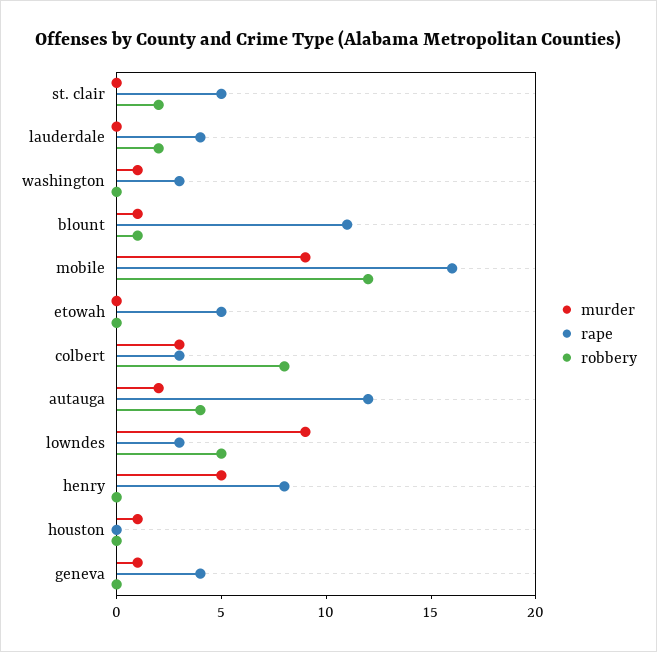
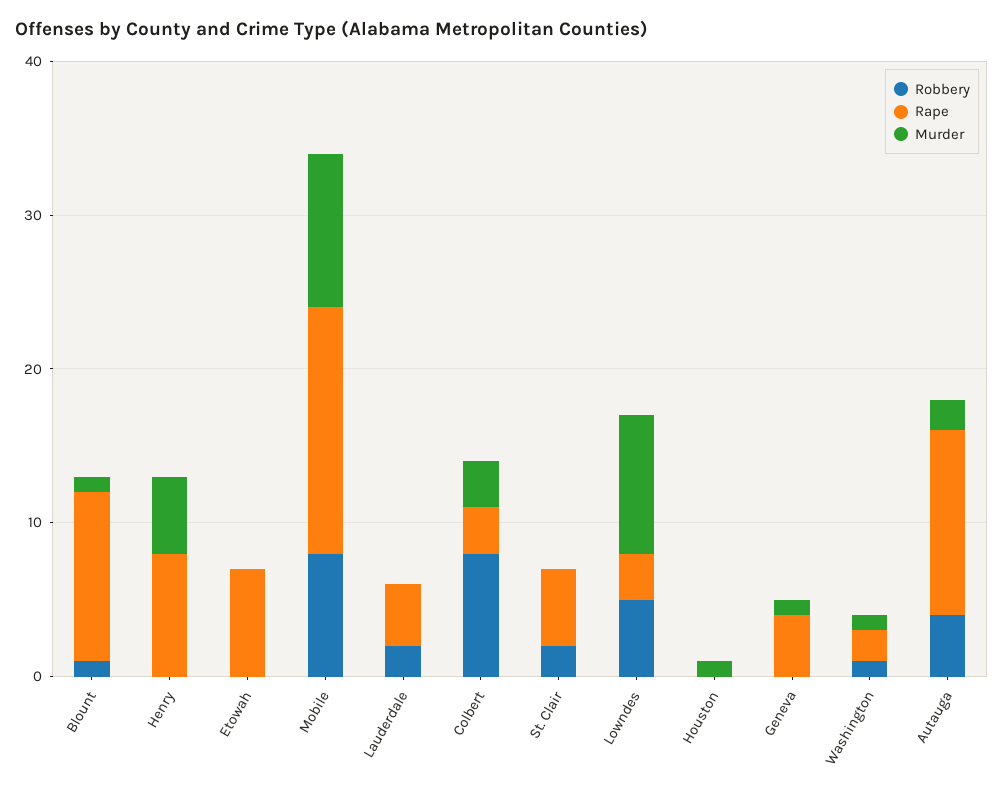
rape, washington: 3 -> 2
robbery, washington: 0 -> 1
murder, mobile: 9 -> 10
robbery, mobile: 12 -> 8
rape, etowah: 5 -> 7

